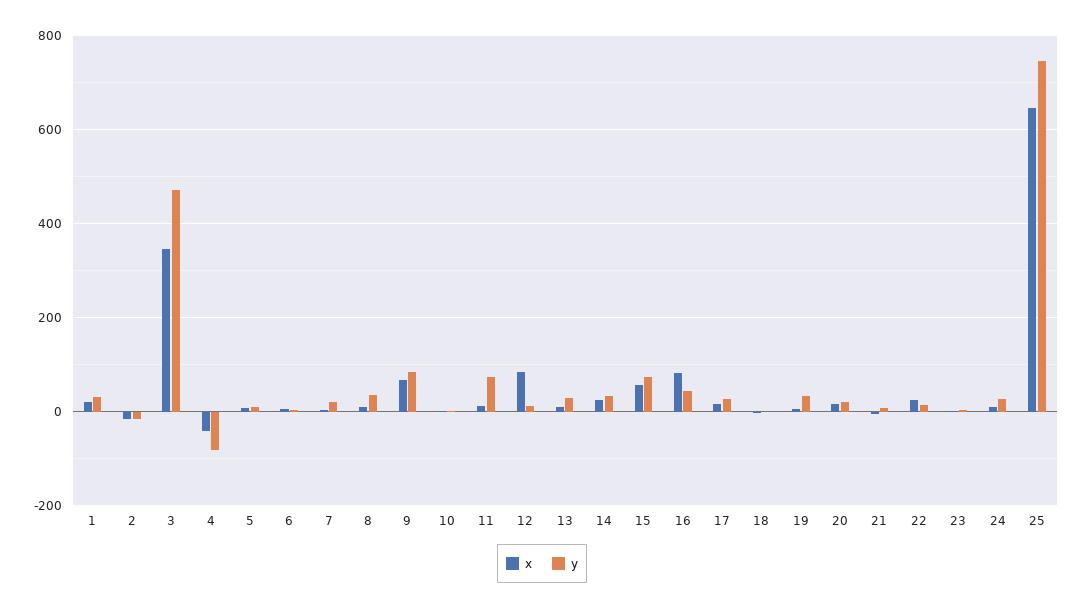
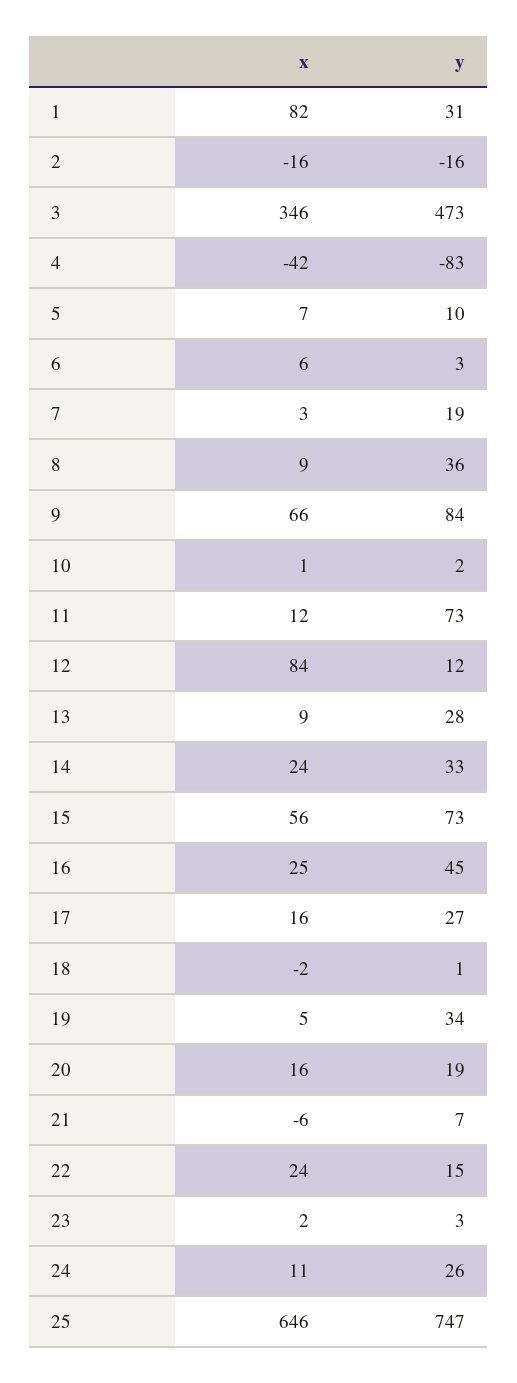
x, 1: 20 -> 82
x, 16: 80 -> 25

